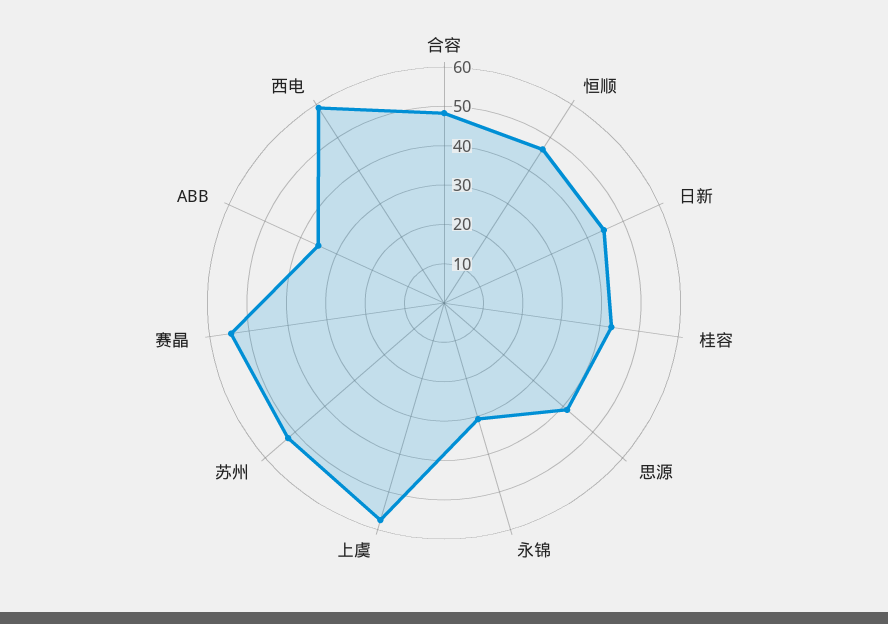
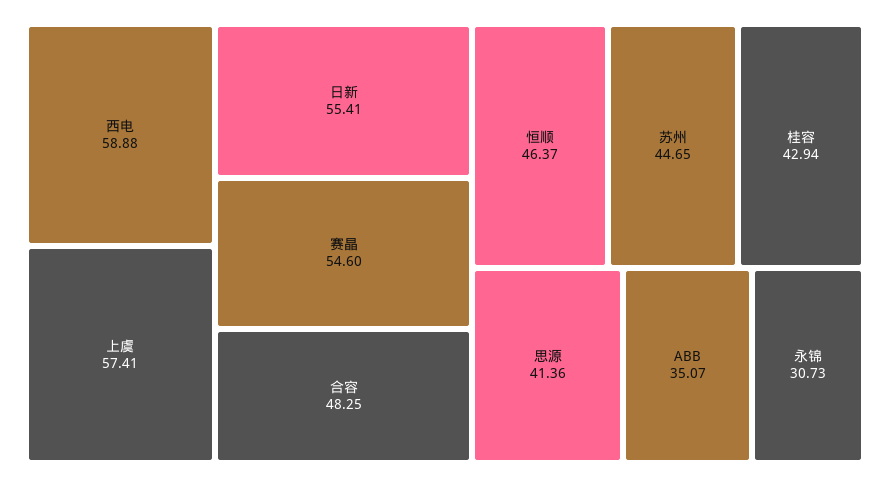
日新: 45 -> 55.41
苏州: 52.5 -> 44.65

